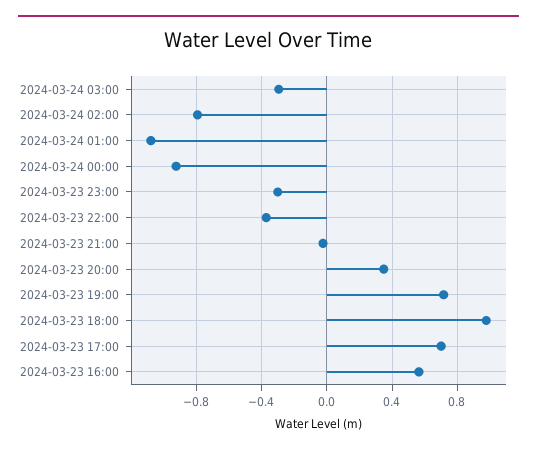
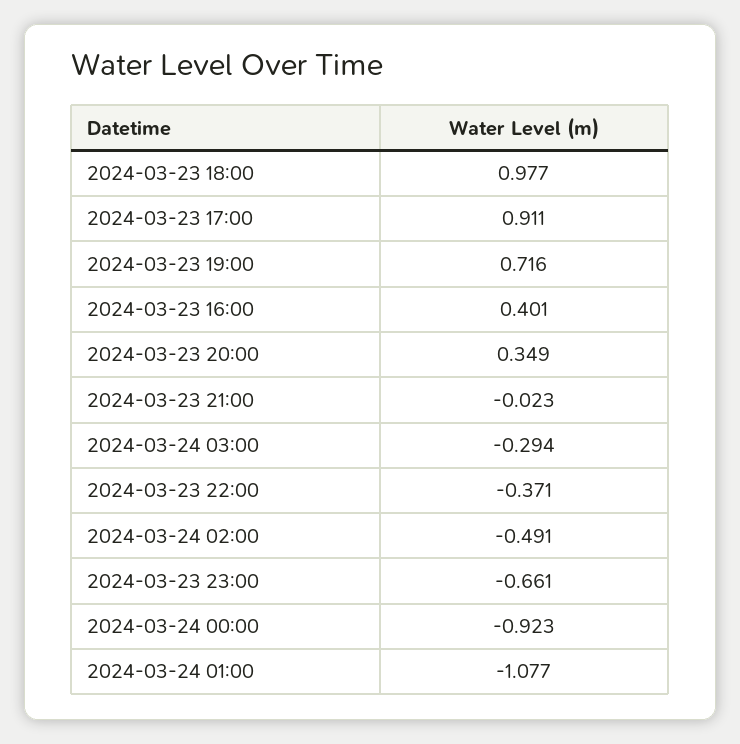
2024-03-24 02:00: -0.8 -> -0.491
2024-03-23 23:00: -0.3 -> -0.661
2024-03-23 17:00: 0.7 -> 0.911
2024-03-23 16:00: 0.55 -> 0.401

